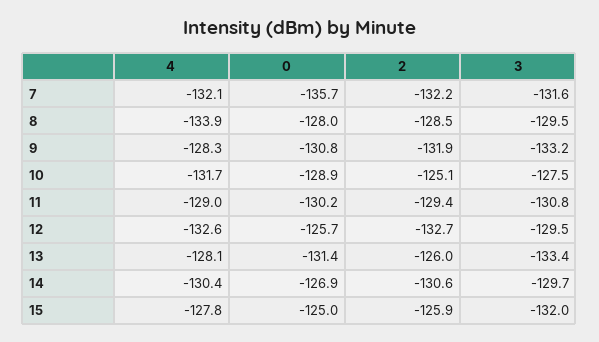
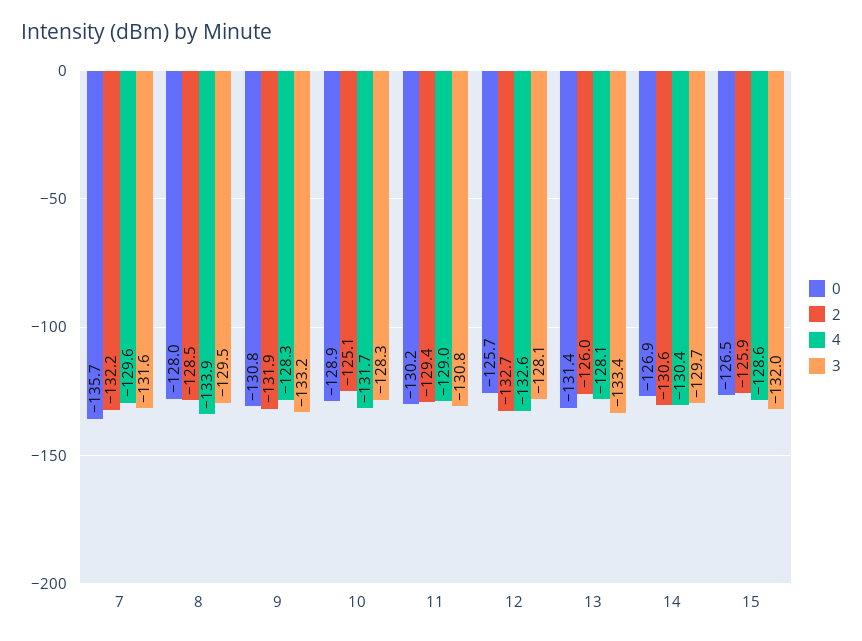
4, 7: -132.1 -> -129.6
3, 10: -127.5 -> -128.3
3, 12: -129.5 -> -128.1
4, 15: -127.8 -> -128.6
0, 15: -125 -> -126.5

